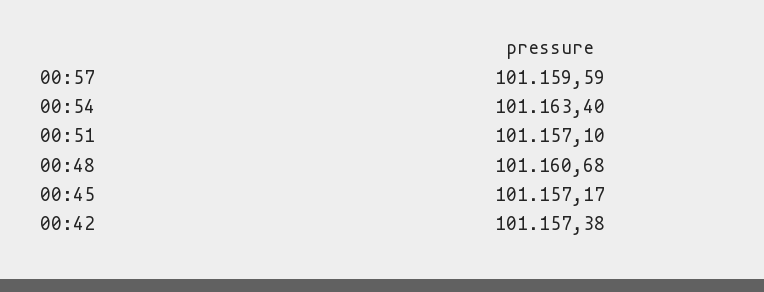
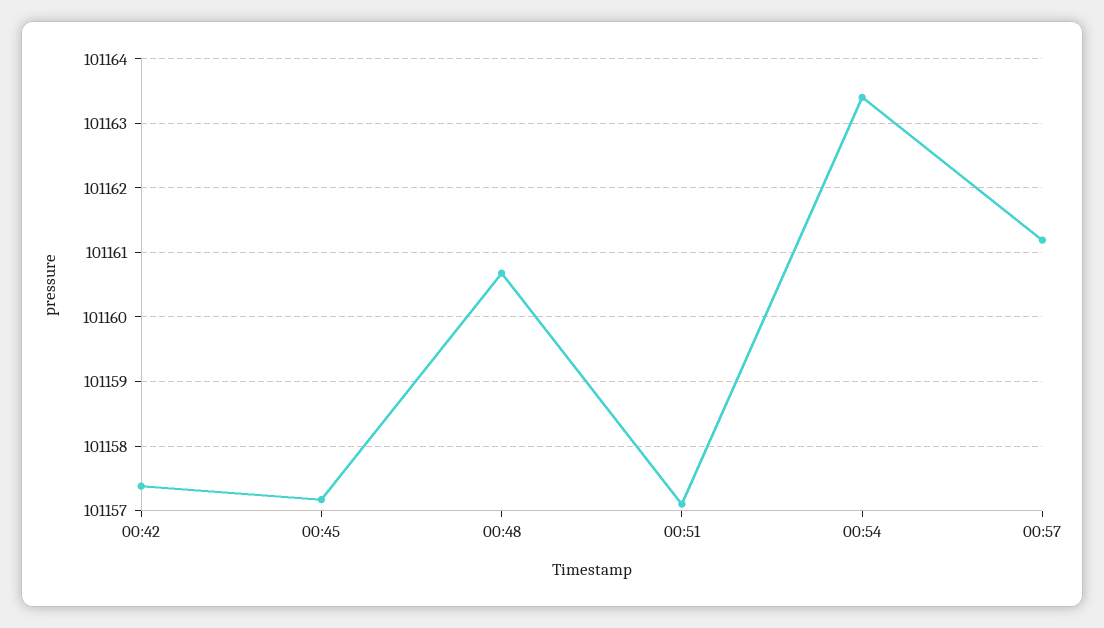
00:57: 101159.59 -> 101161.2

